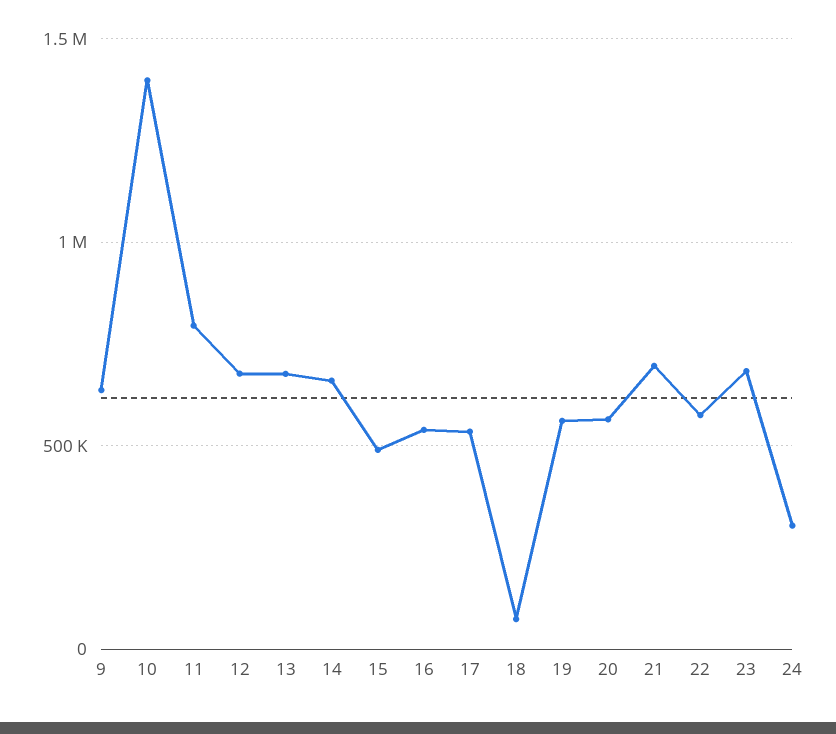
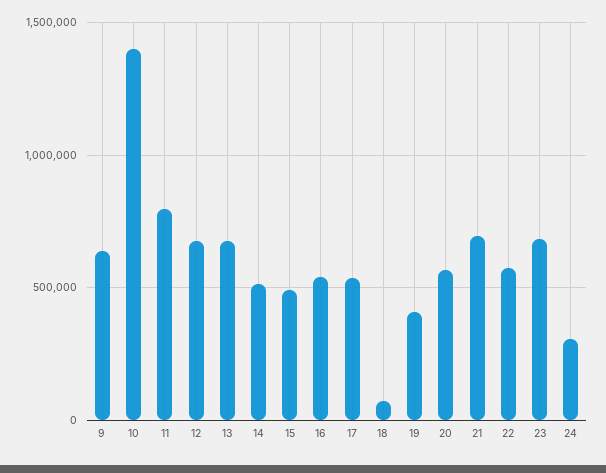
14: 650000 -> 500000
19: 550000 -> 400000

